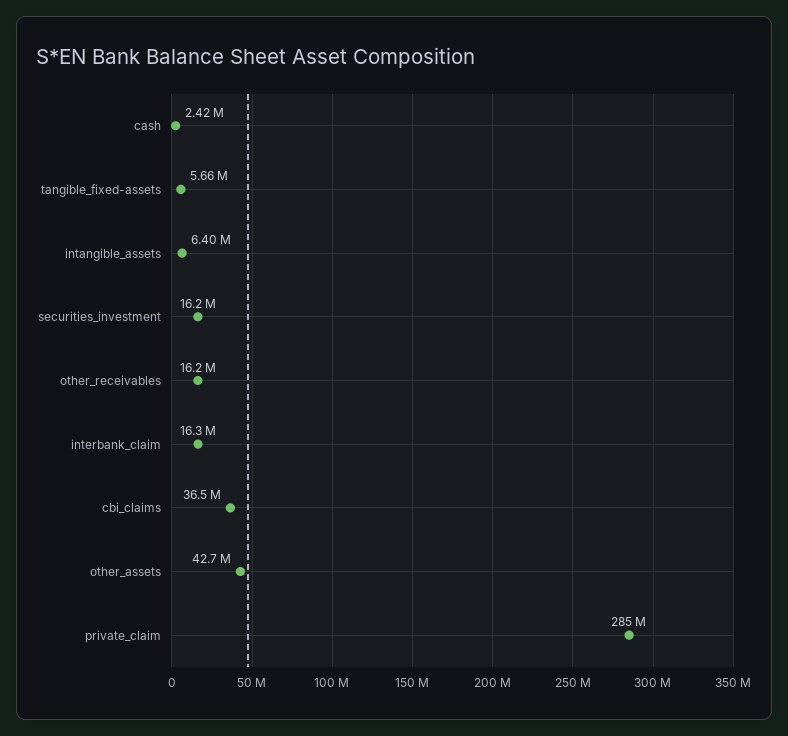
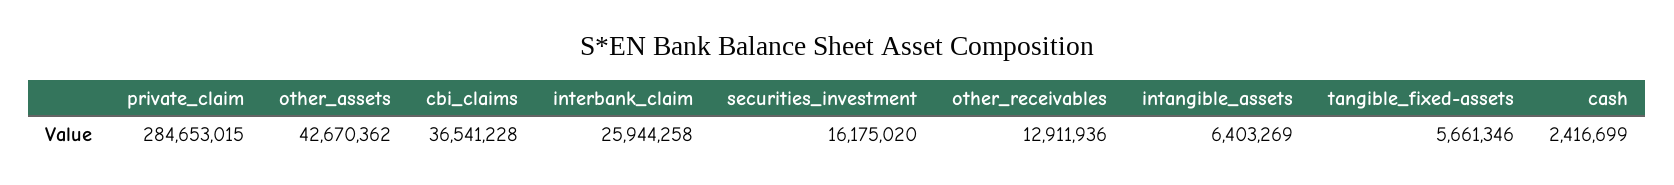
other_receivables: 16200000 -> 12911936
interbank_claim: 16300000 -> 25944258

